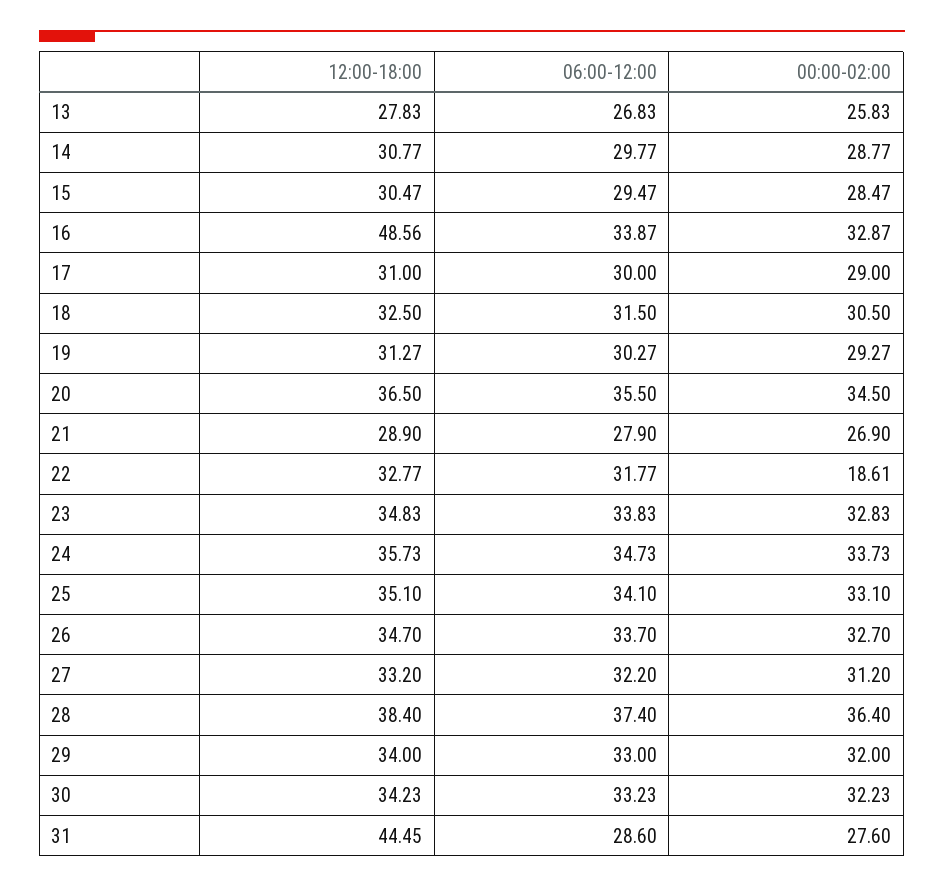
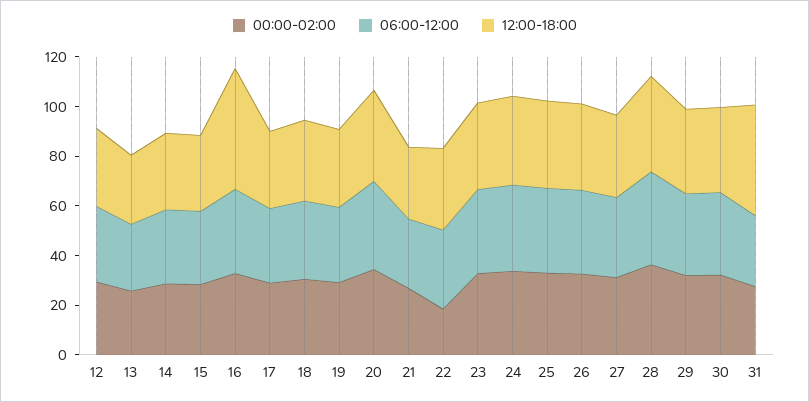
00:00-02:00, 12: none -> 30
06:00-12:00, 12: none -> 30
12:00-18:00, 12: none -> 30

